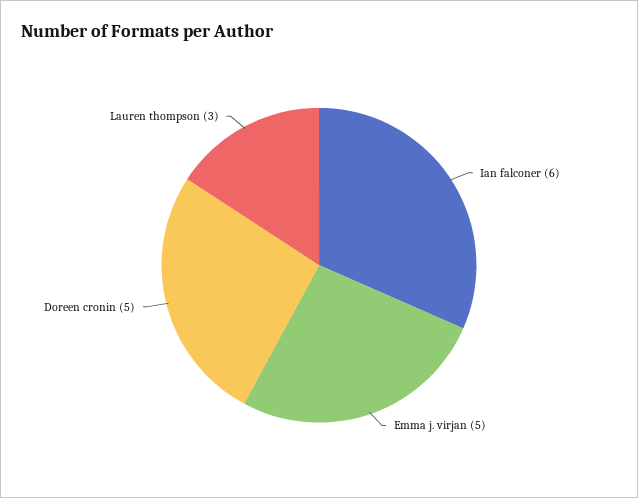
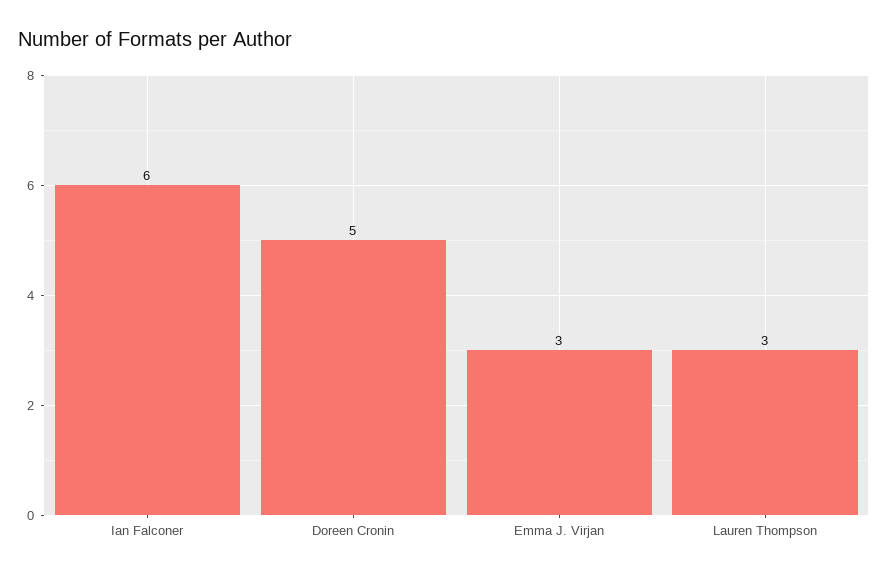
Emma j. virjan: 5 -> 3

